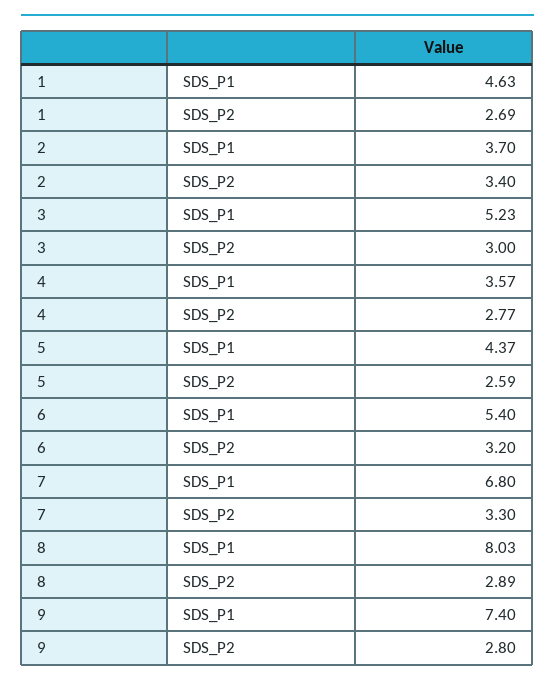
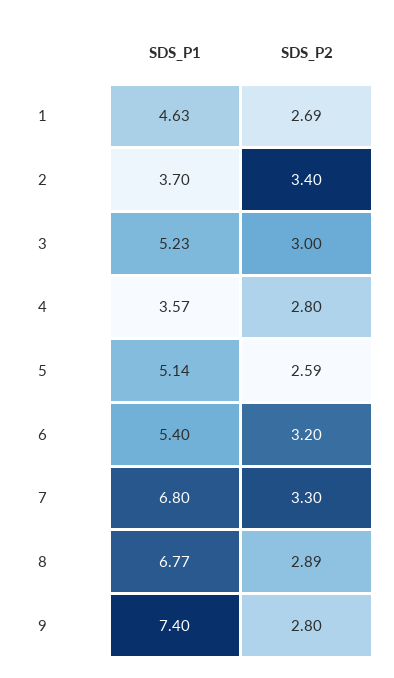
4, SDS_P2: 2.77 -> 2.8
5, SDS_P1: 4.37 -> 5.14
8, SDS_P1: 8.03 -> 6.77

